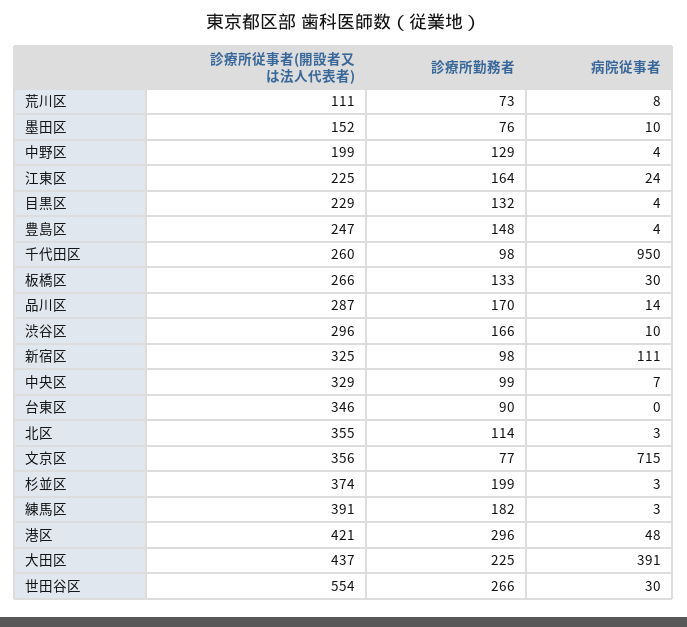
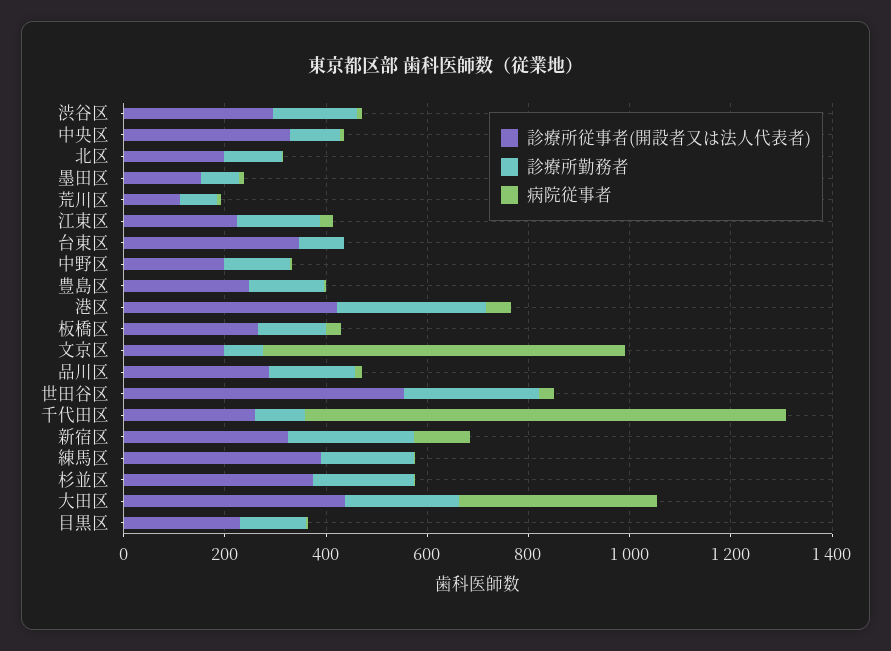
診療所勤務者, 新宿区: 98 -> 250
診療所従事者(開設者又は法人代表者), 北区: 355 -> 200
診療所従事者(開設者又は法人代表者), 文京区: 356 -> 200

